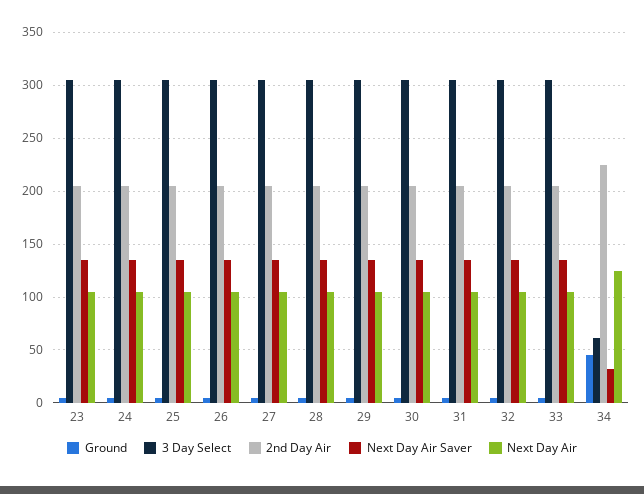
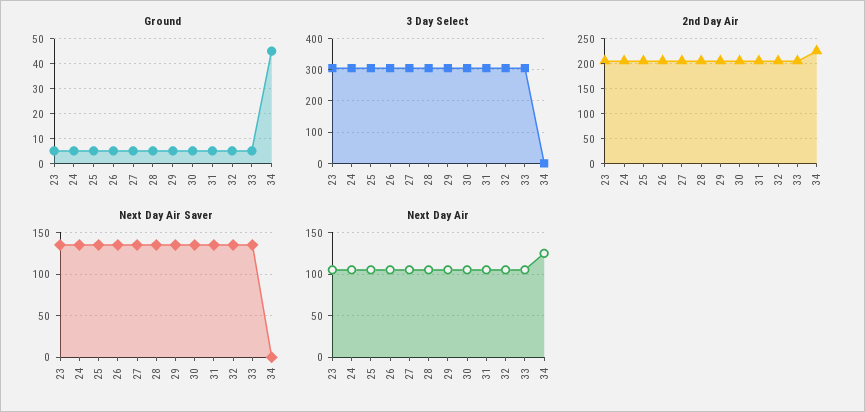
3 Day Select, 34: 60 -> 0
Next Day Air Saver, 34: 30 -> 0

